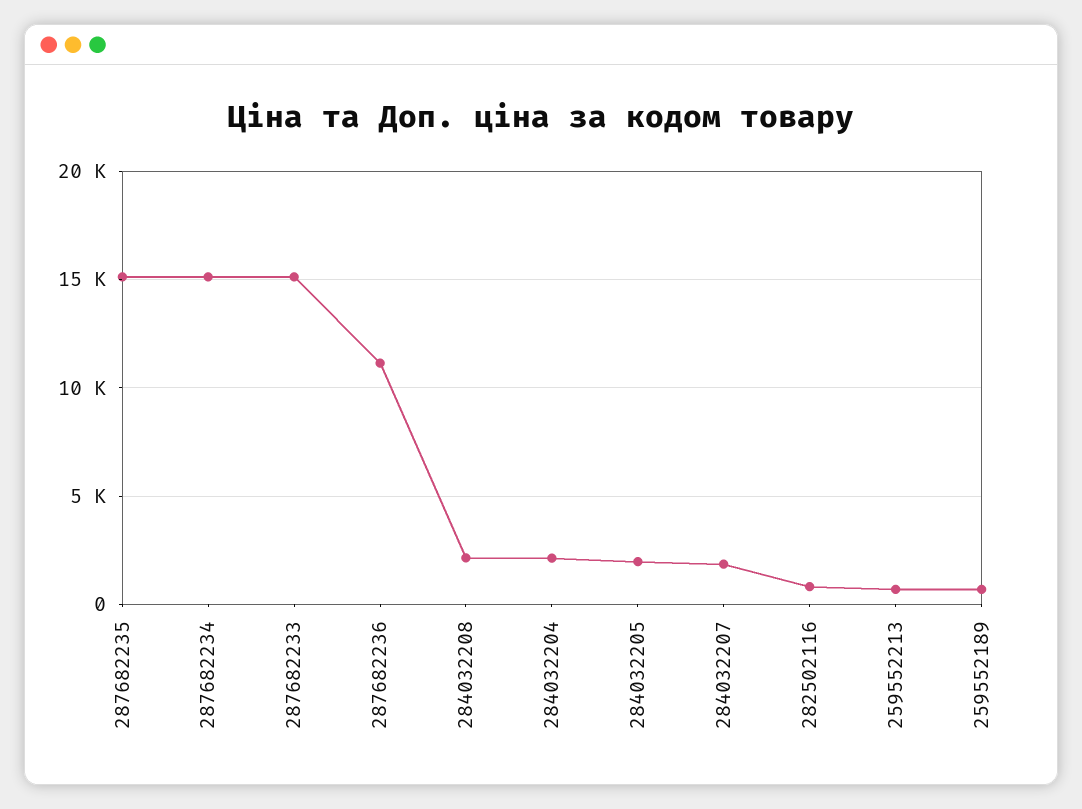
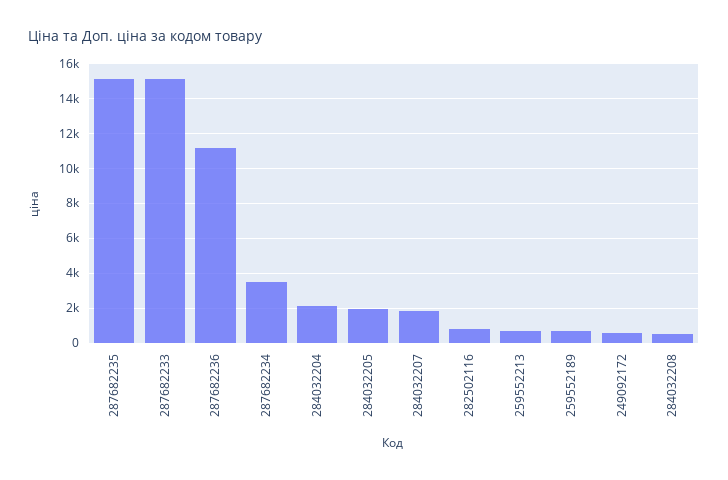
287682234: 15000 -> 3500
284032208: 2000 -> 500
249092172: none -> 500

